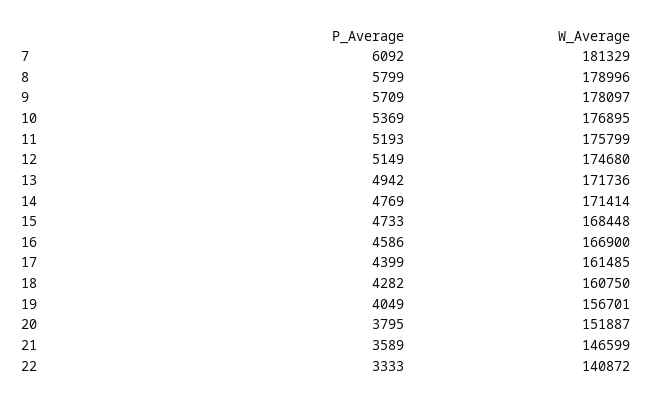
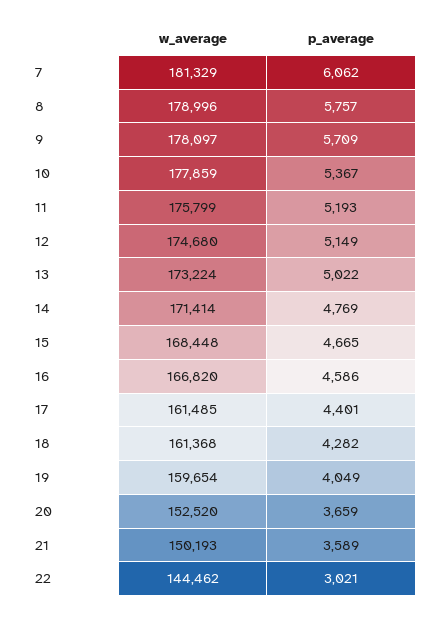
P_Average, 7: 6092 -> 6062
P_Average, 8: 5799 -> 5757
P_Average, 10: 5369 -> 5367
W_Average, 10: 176895 -> 177859
P_Average, 13: 4942 -> 5022
W_Average, 13: 171736 -> 173224
P_Average, 15: 4733 -> 4665
W_Average, 16: 166900 -> 166820
P_Average, 17: 4399 -> 4401
W_Average, 18: 160750 -> 161368
W_Average, 19: 156701 -> 159654
P_Average, 20: 3795 -> 3659
W_Average, 20: 151887 -> 152520
W_Average, 21: 146599 -> 150193
P_Average, 22: 3333 -> 3021
W_Average, 22: 140872 -> 144462

